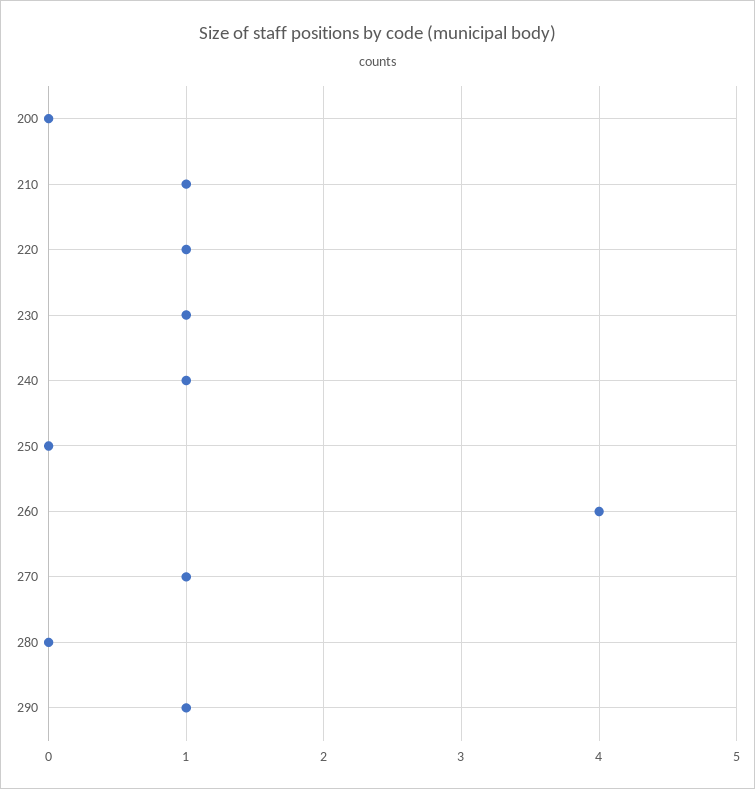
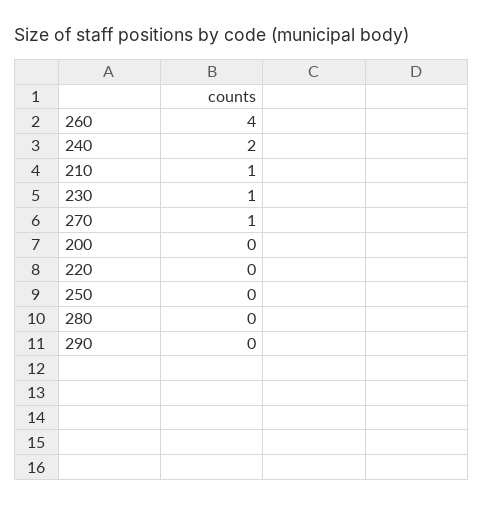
220: 1 -> 0
240: 1 -> 2
290: 1 -> 0

